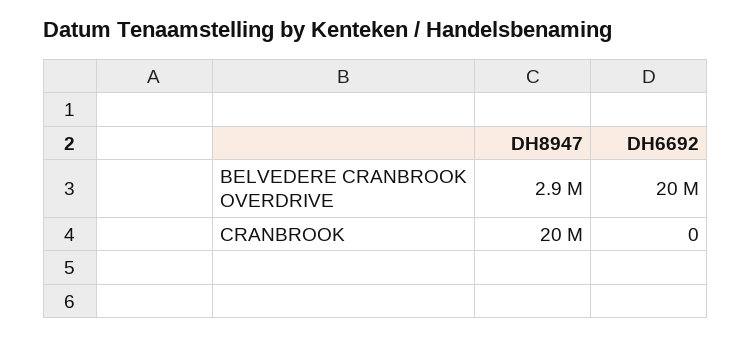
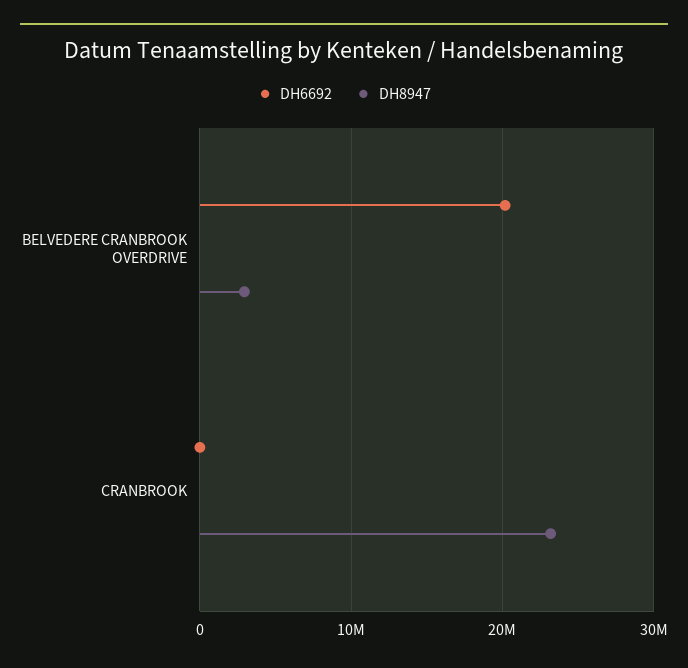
DH8947, CRANBROOK: 20000000 -> 23000000

